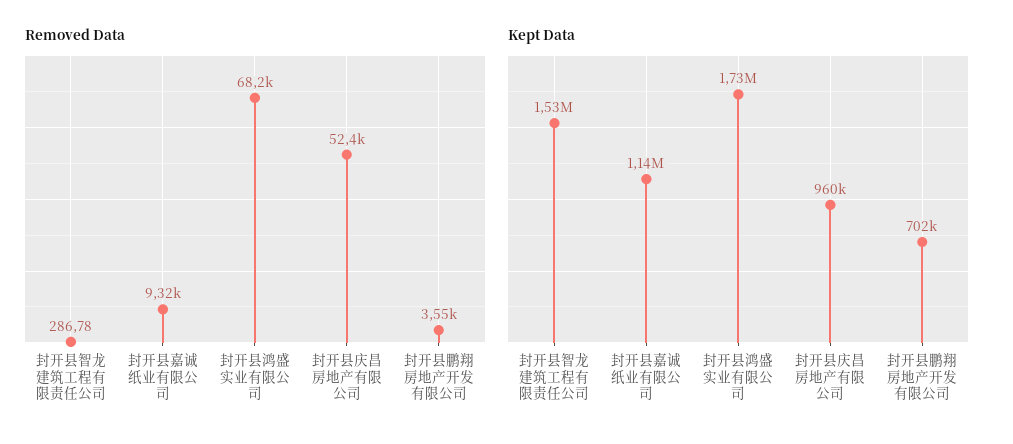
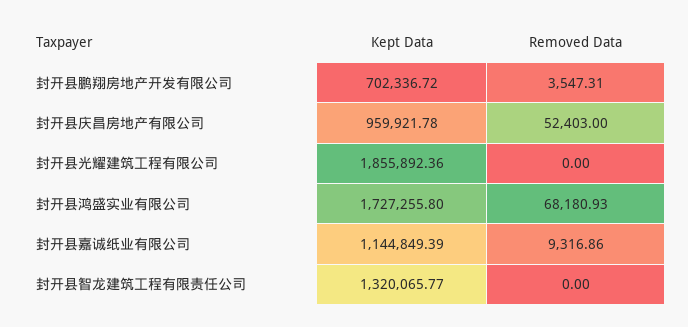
Removed Data, 封开县智龙建筑工程有限责任公司: 286.78 -> 0
Kept Data, 封开县智龙建筑工程有限责任公司: 1530000 -> 1320065.77
Kept Data, 封开县光耀建筑工程有限公司: none -> 1855892.36
Removed Data, 封开县光耀建筑工程有限公司: none -> 0

